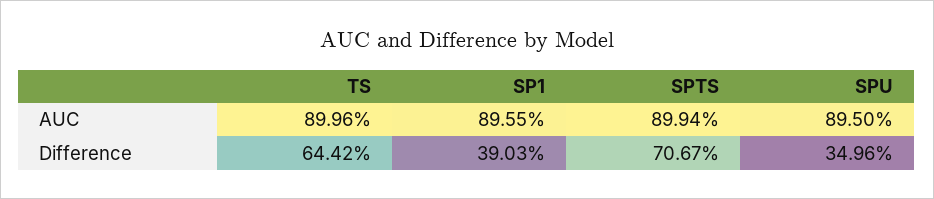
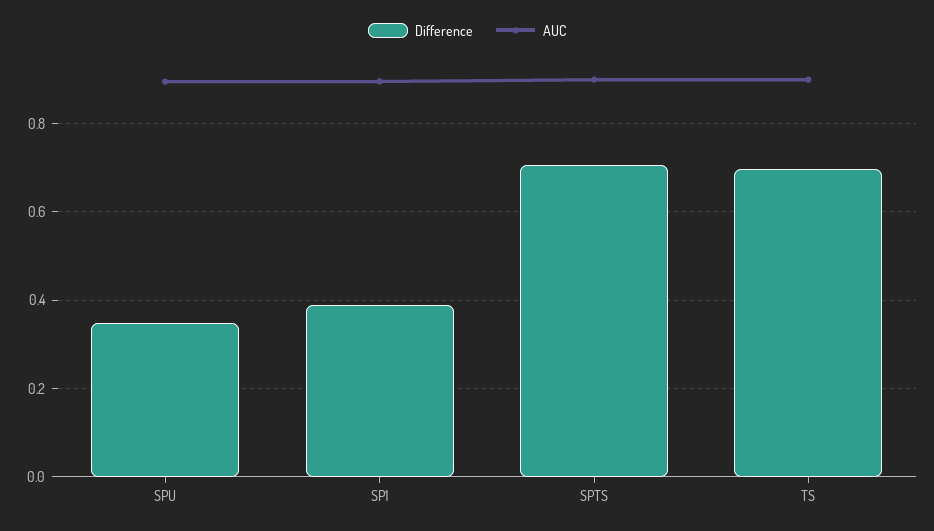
Difference, TS: 0.6442 -> 0.7

